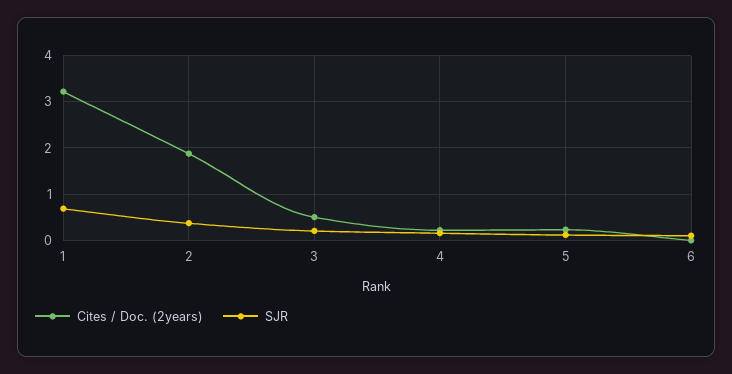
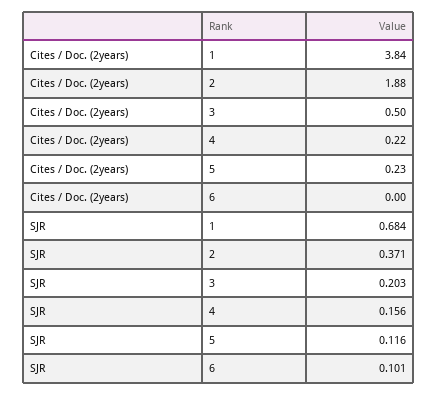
Cites / Doc. (2years), 1: 3.2 -> 3.84

